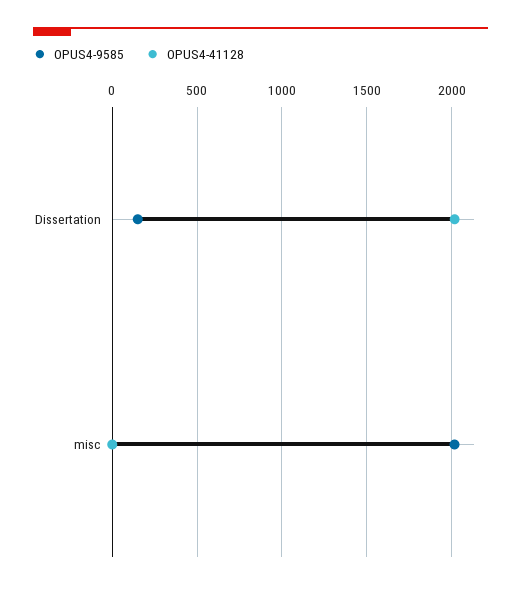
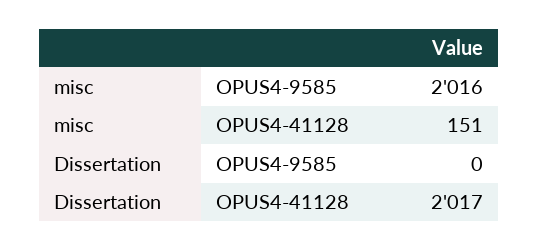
OPUS4-9585, Dissertation: 150 -> 0
OPUS4-41128, misc: 0 -> 151

